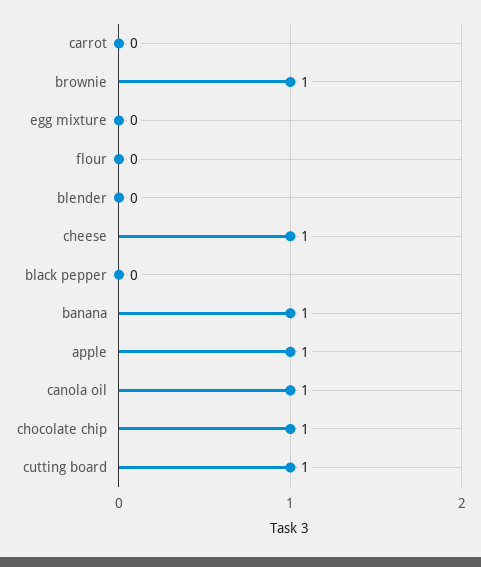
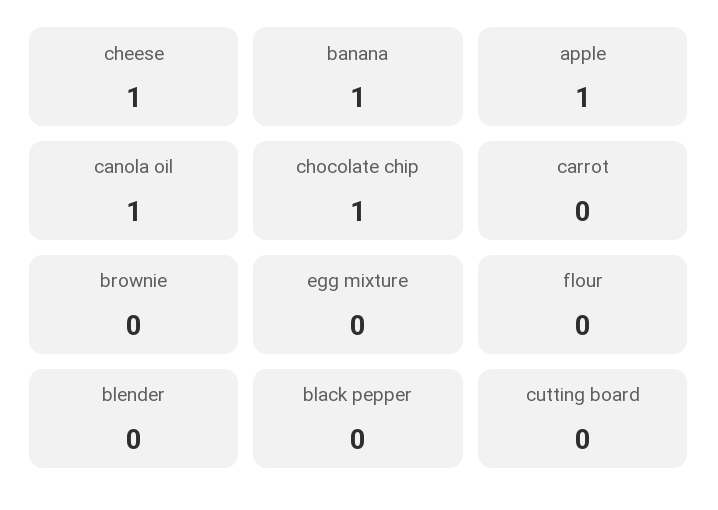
brownie: 1 -> 0
cutting board: 1 -> 0

